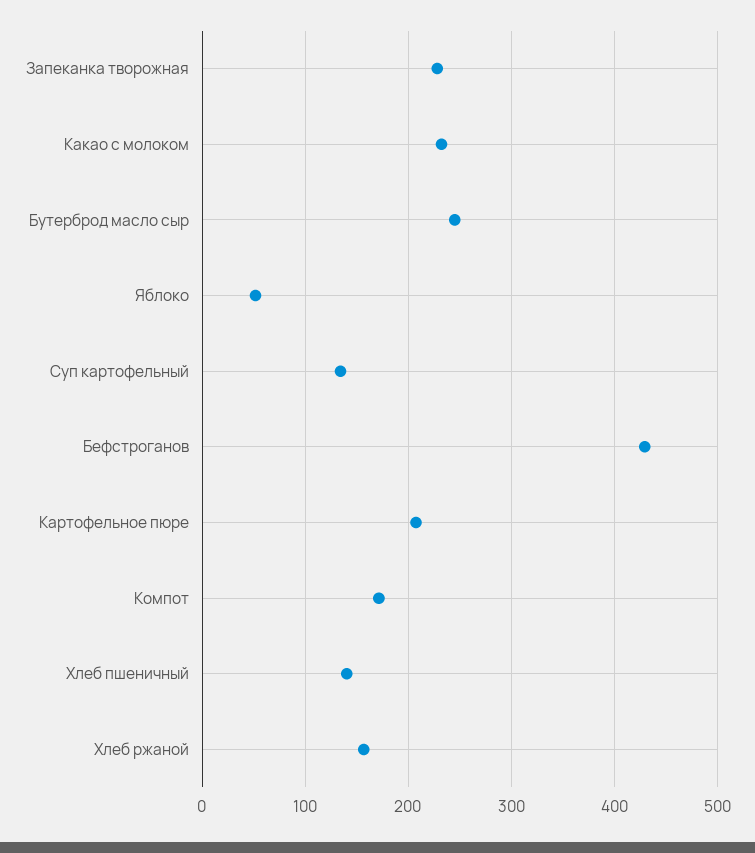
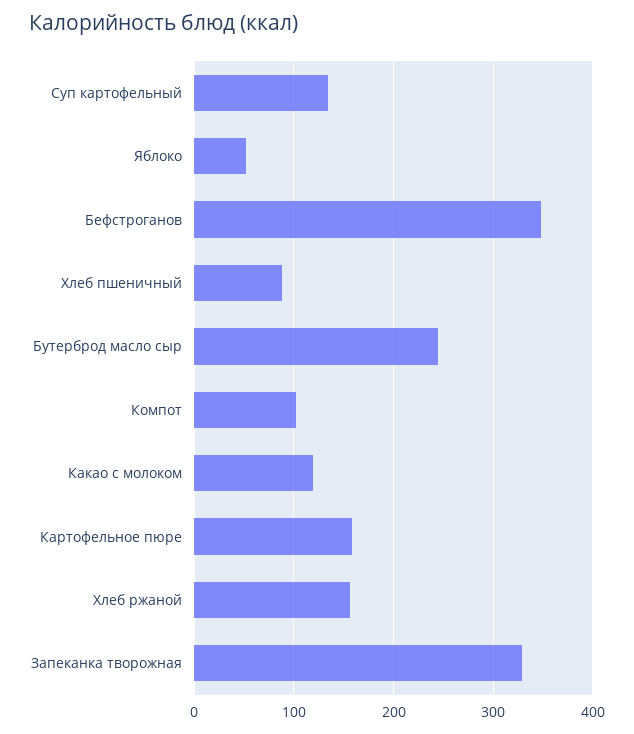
Запеканка творожная: 230 -> 330
Какао с молоком: 230 -> 120
Бефстроганов: 430 -> 350
Картофельное пюре: 210 -> 160
Компот: 170 -> 100
Хлеб пшеничный: 140 -> 90

